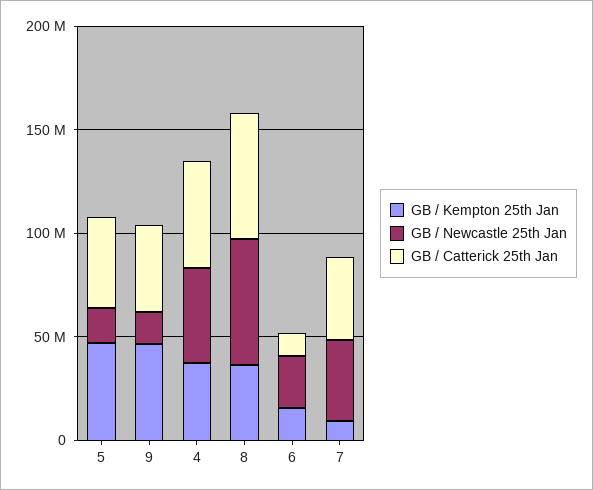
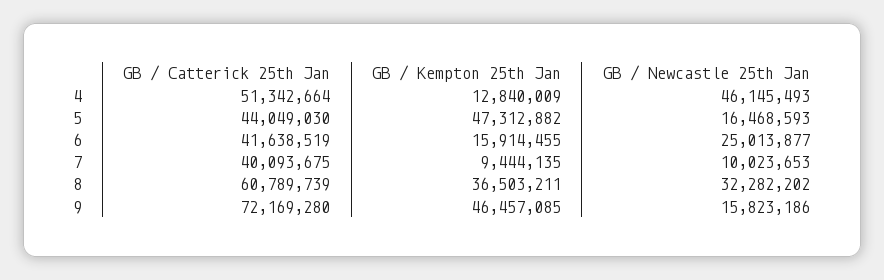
GB / Catterick 25th Jan, 9: 40000000 -> 72169280
GB / Kempton 25th Jan, 4: 40000000 -> 12840009
GB / Newcastle 25th Jan, 8: 60000000 -> 32282202
GB / Catterick 25th Jan, 6: 10000000 -> 41638519
GB / Newcastle 25th Jan, 7: 40000000 -> 10023653

